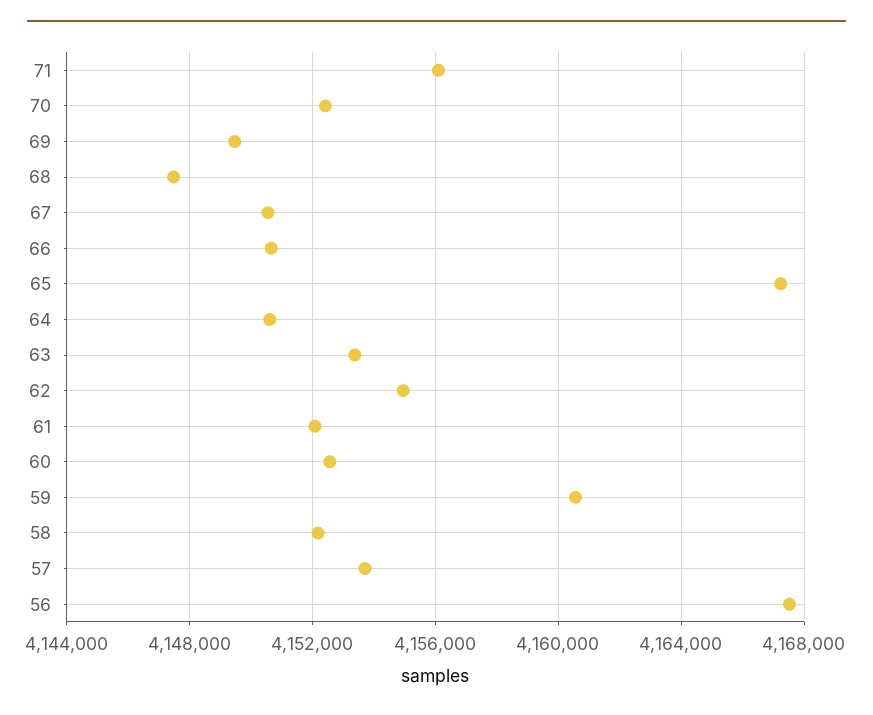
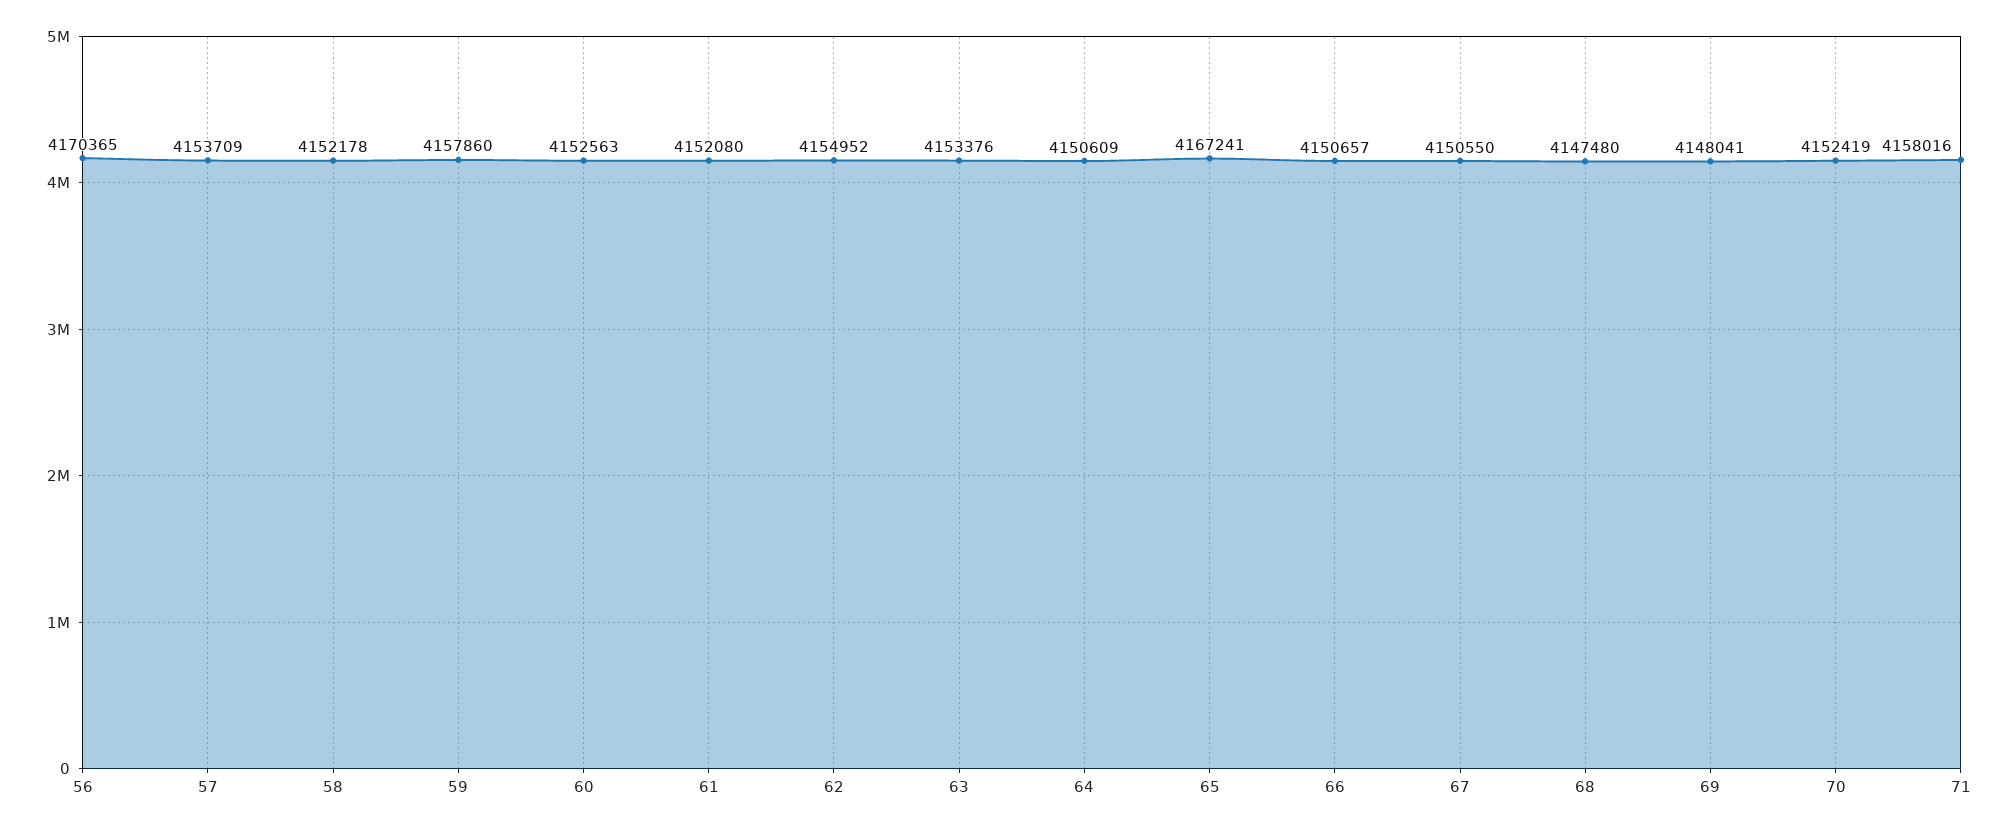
71: 4156000 -> 4158016
69: 4149500 -> 4148041
59: 4160500 -> 4157860
56: 4167500 -> 4170365

